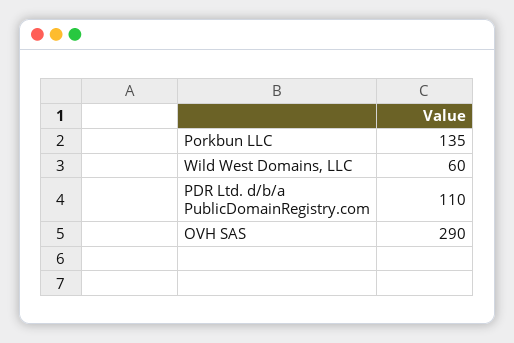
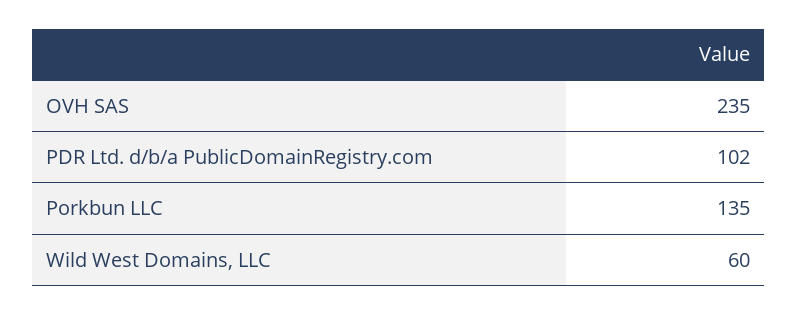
PDR Ltd. d/b/a PublicDomainRegistry.com: 110 -> 102
OVH SAS: 290 -> 235

